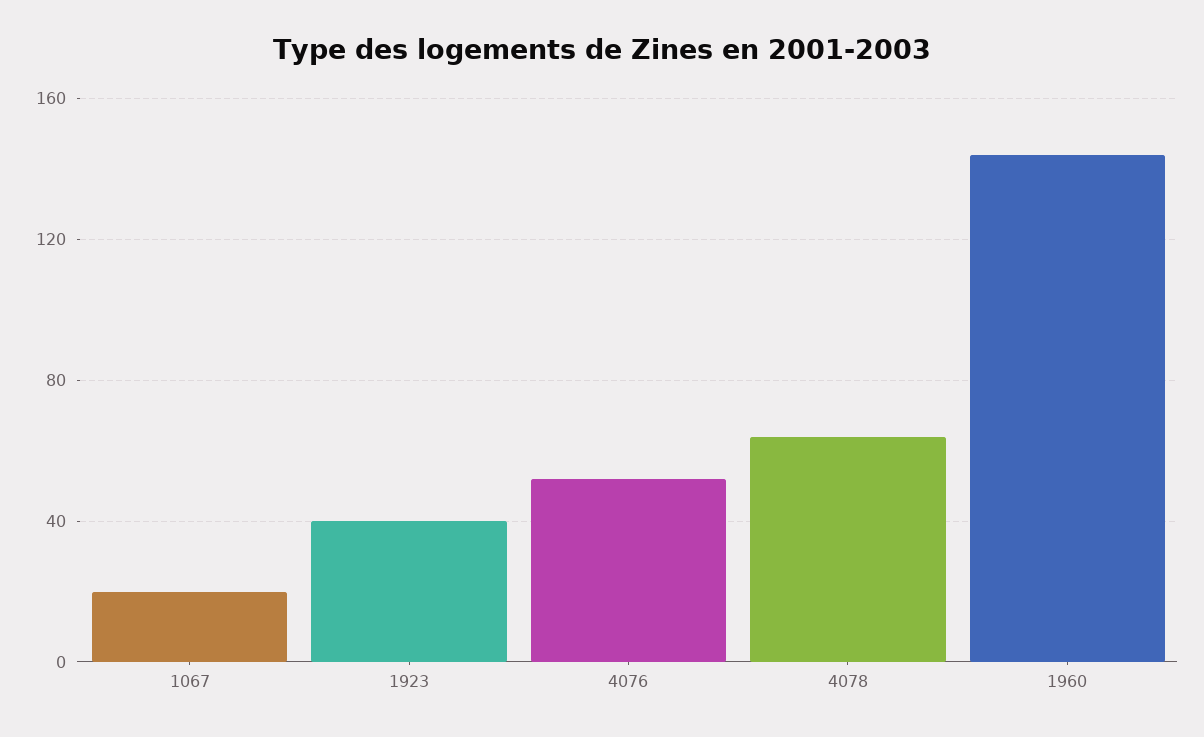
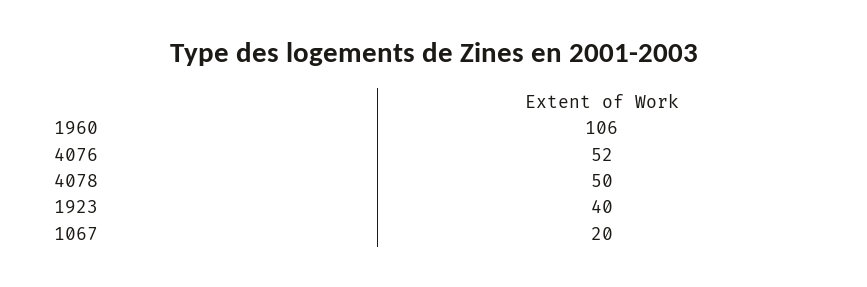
4078: 65 -> 50
1960: 145 -> 106

